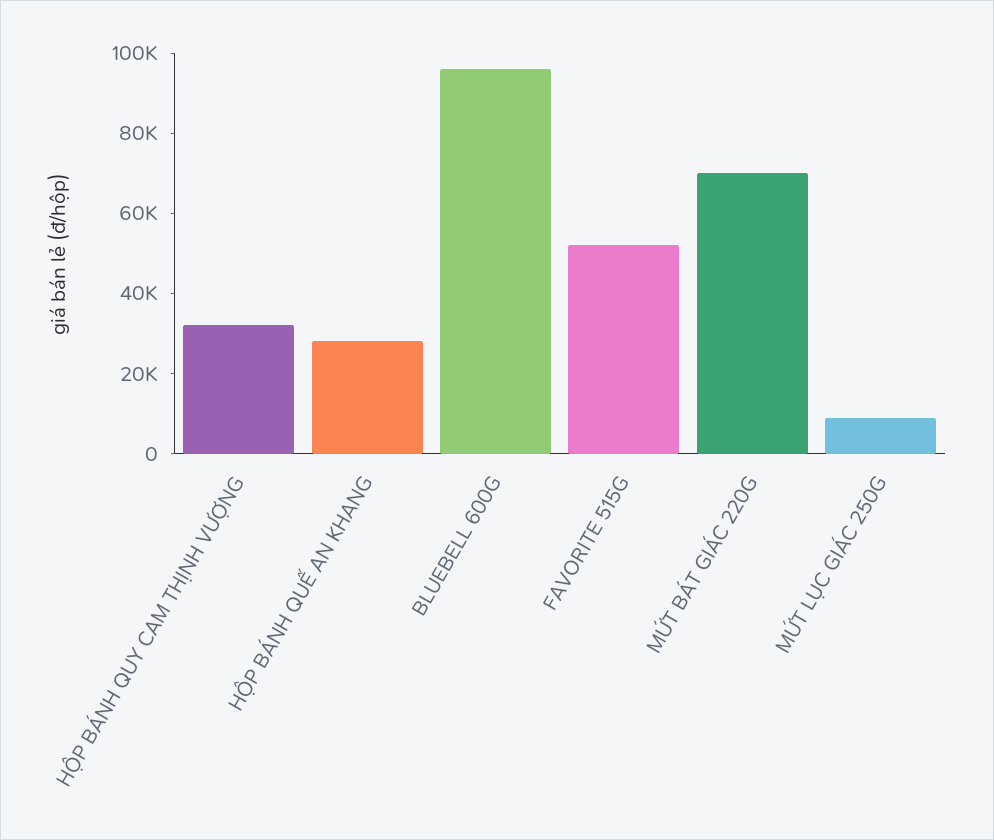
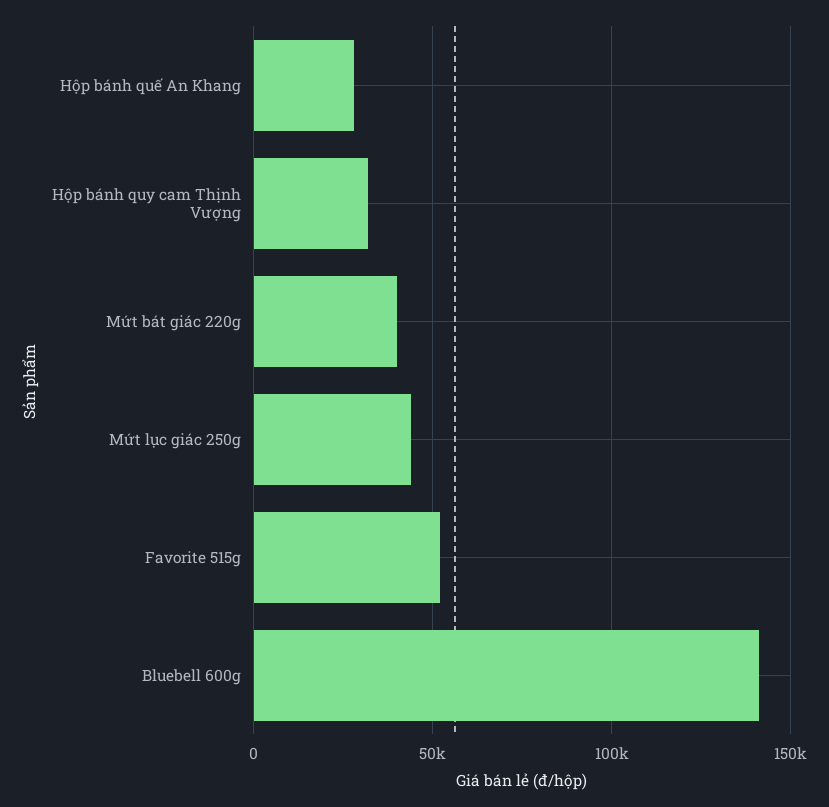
BLUEBELL 600G: 95000 -> 140000
MỨT BÁT GIÁC 220G: 70000 -> 40000
MỨT LỤC GIÁC 250G: 10000 -> 45000

